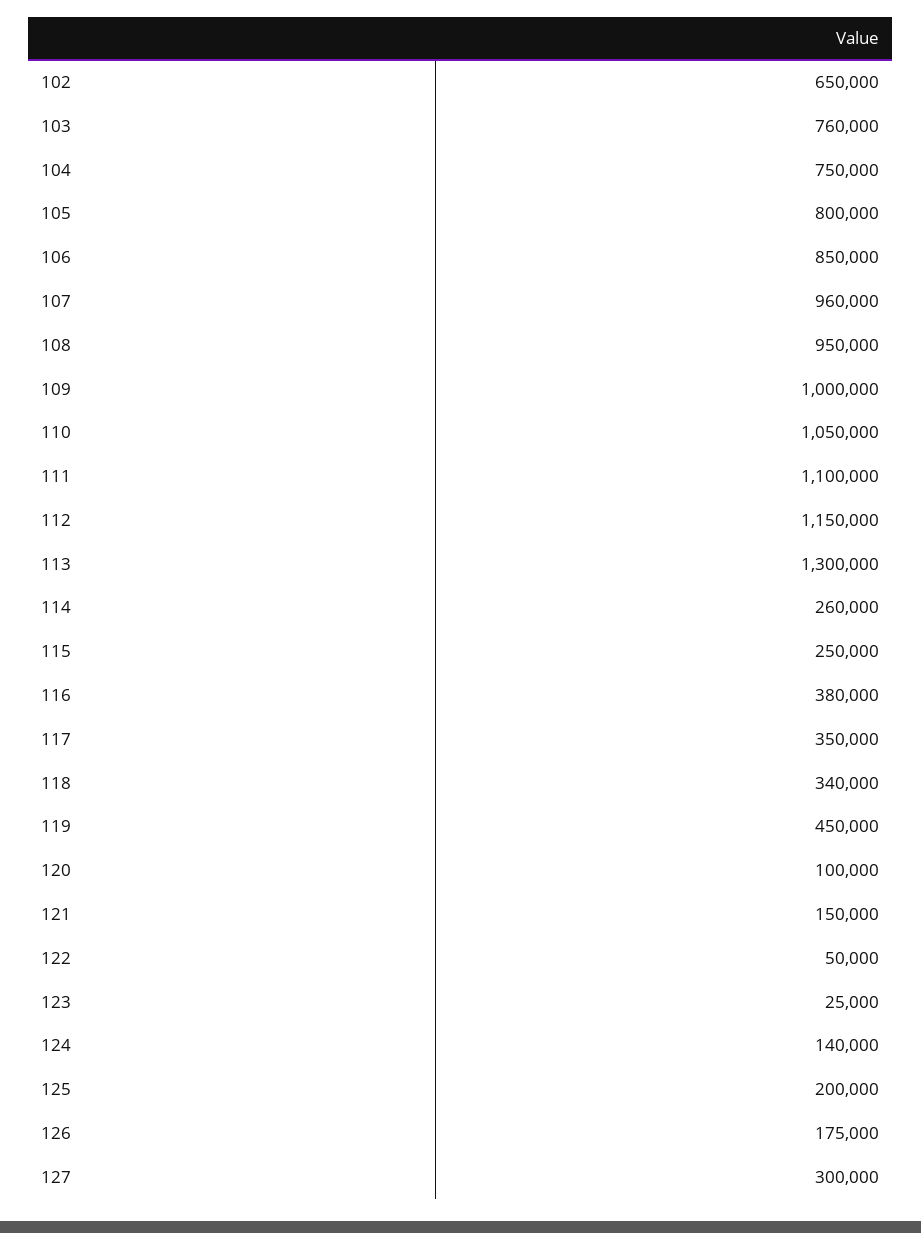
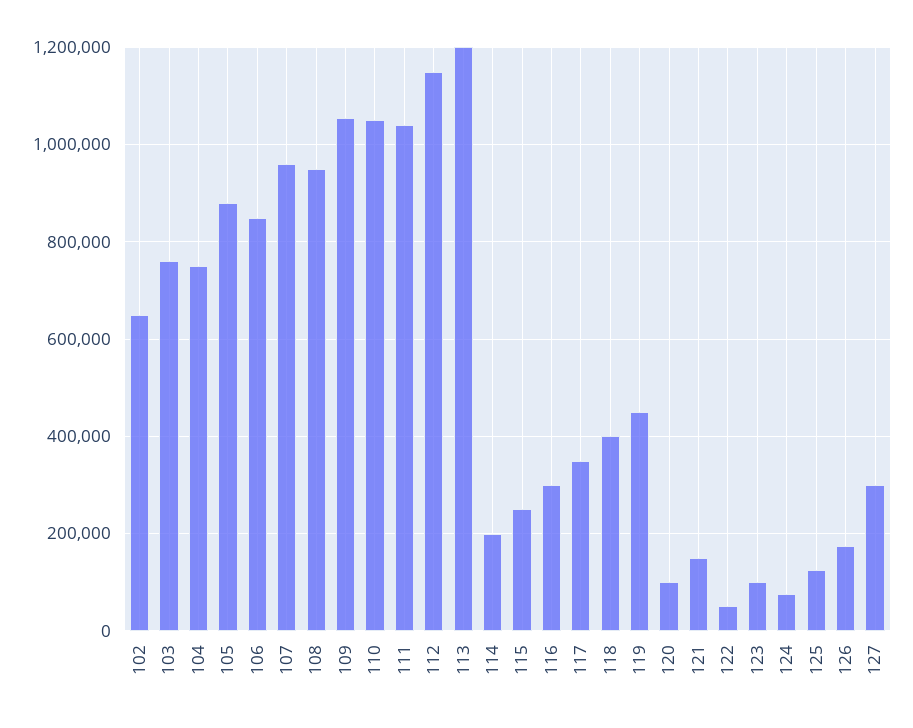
105: 800000 -> 880000
109: 1000000 -> 1060000
111: 1100000 -> 1040000
113: 1300000 -> 1200000
114: 260000 -> 200000
116: 380000 -> 300000
118: 340000 -> 400000
123: 25000 -> 100000
124: 140000 -> 80000
125: 200000 -> 120000

